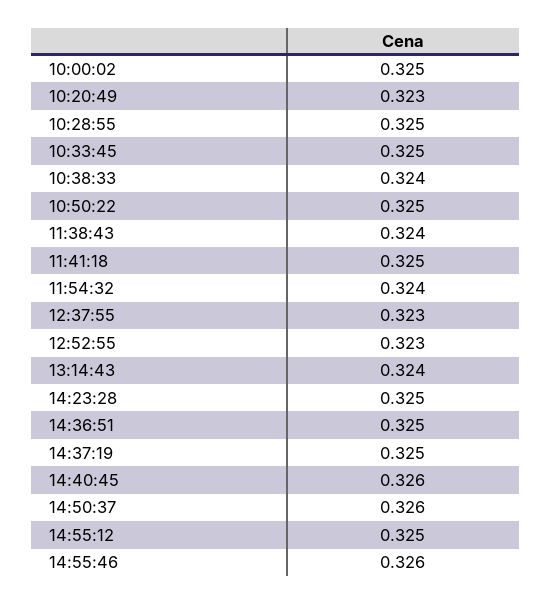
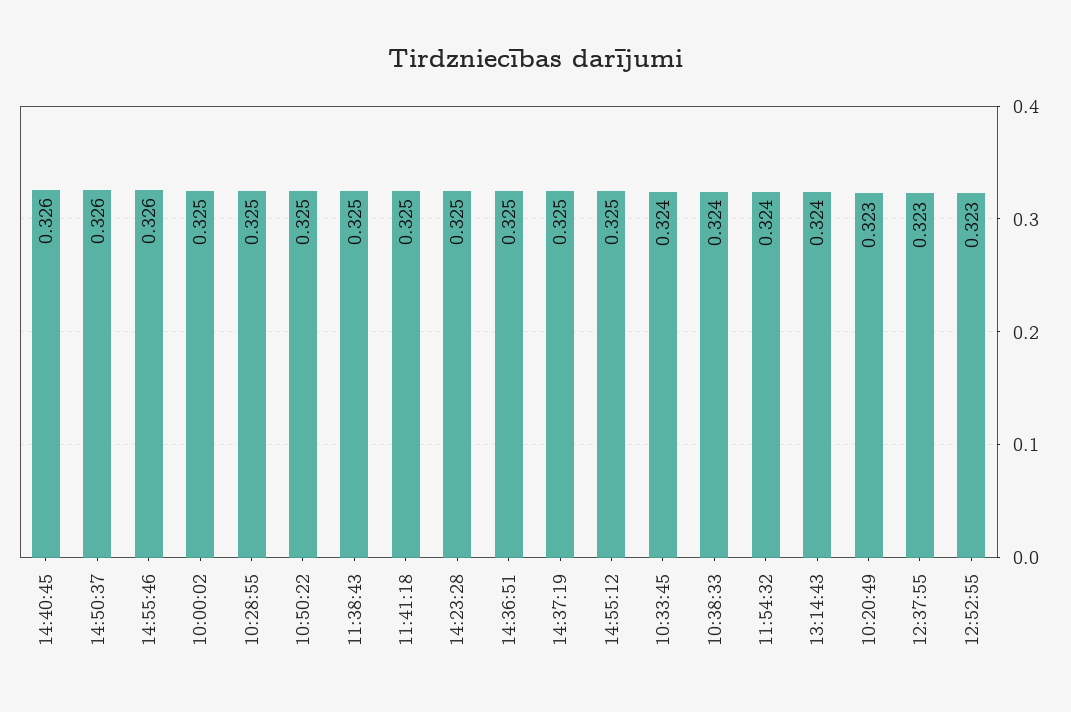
10:33:45: 0.325 -> 0.324
11:38:43: 0.324 -> 0.325

